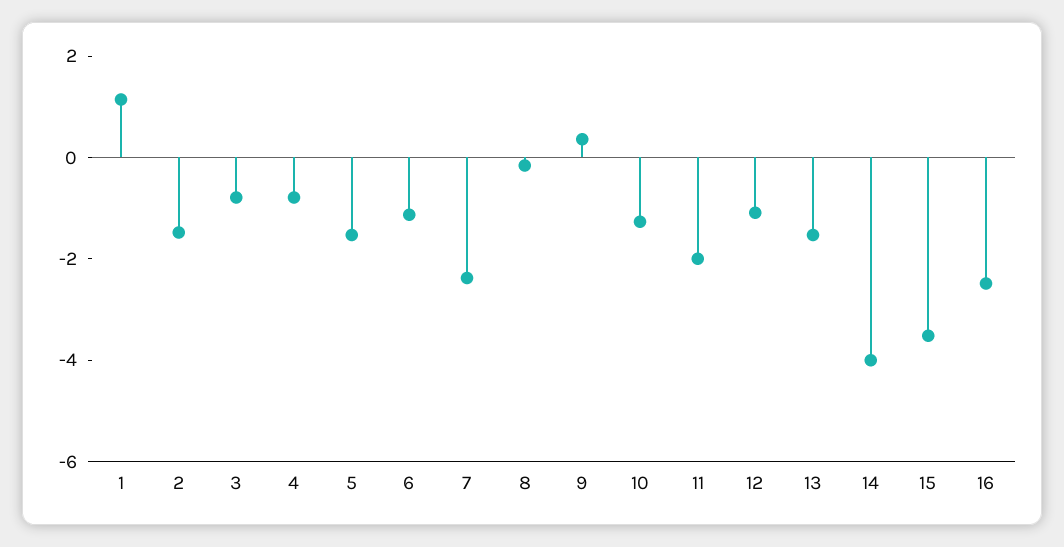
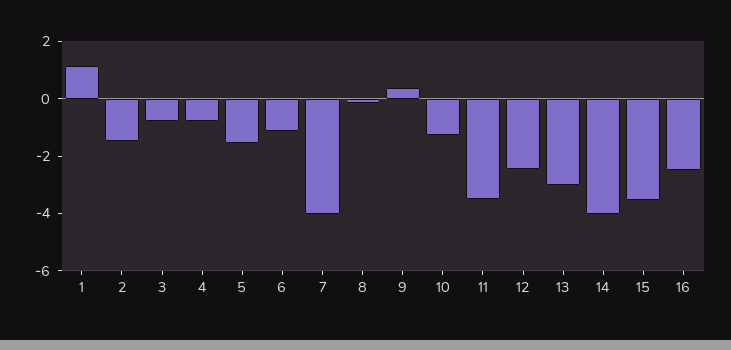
7: -2.5 -> -4
11: -2 -> -3.5
12: -1 -> -2.5
13: -1.5 -> -3

